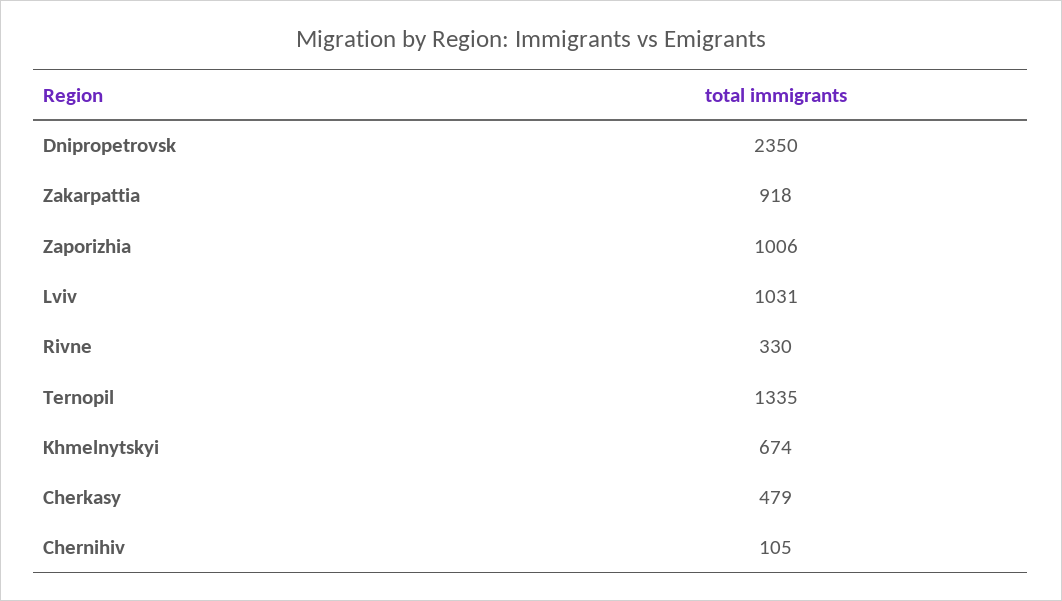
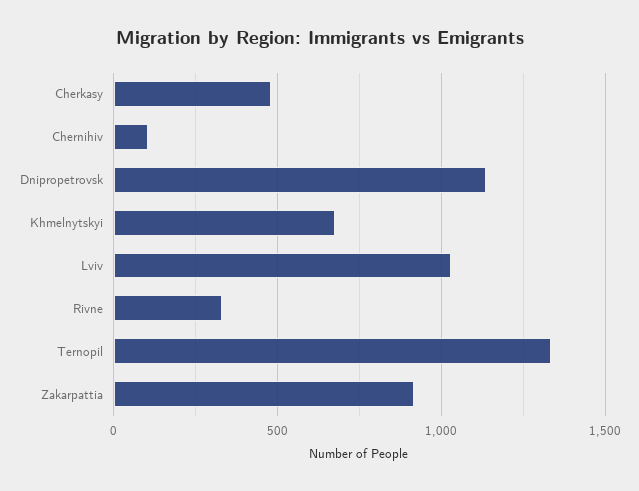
Dnipropetrovsk: 2350 -> 1150
Zaporizhia: 1006 -> none

